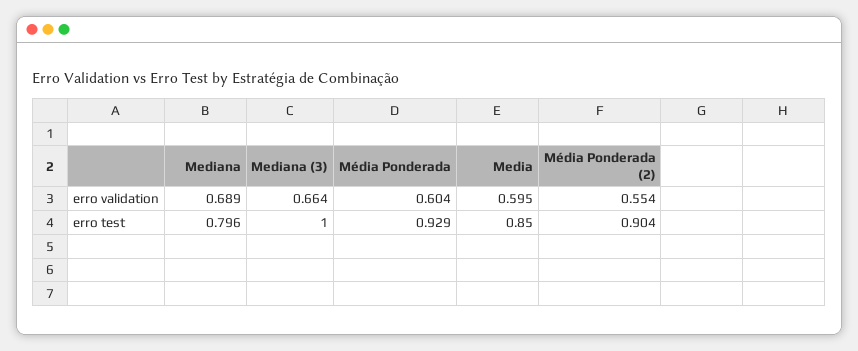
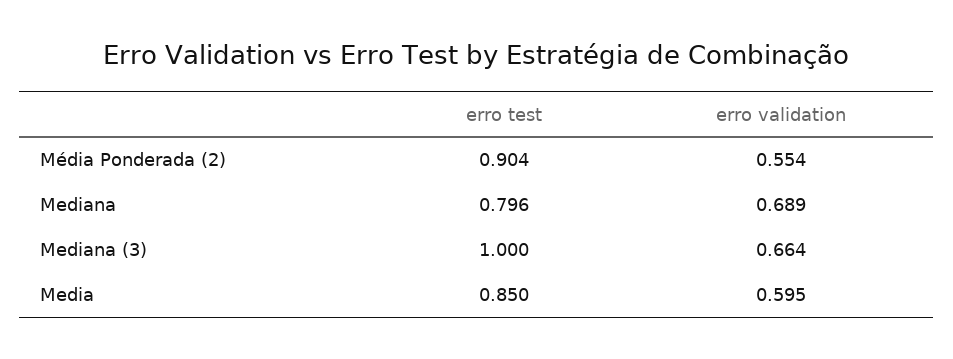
Média Ponderada, erro validation: 0.604 -> none
Média Ponderada, erro test: 0.929 -> none

